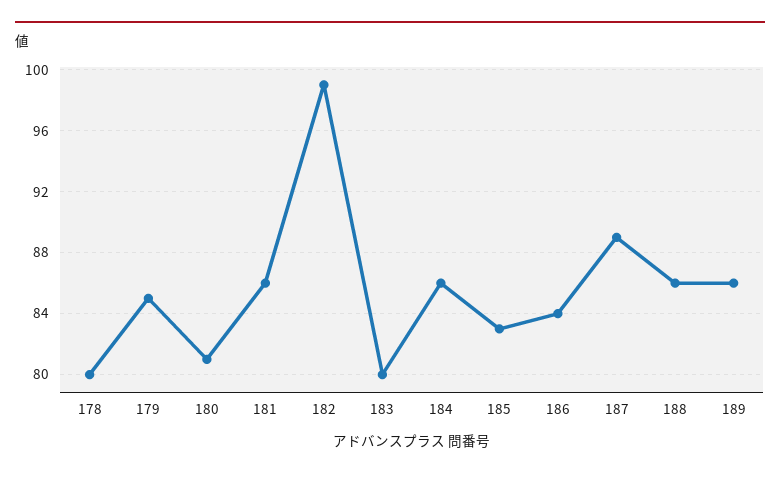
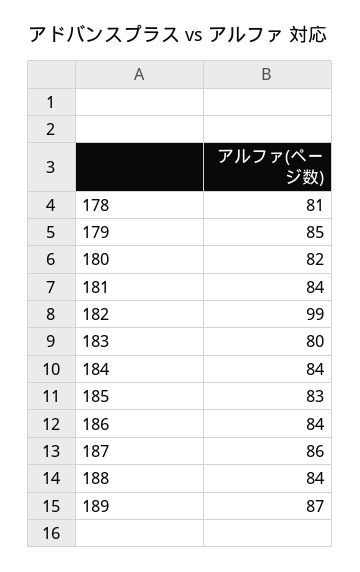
178: 80 -> 81
180: 81 -> 82
181: 86 -> 84
184: 86 -> 84
187: 89 -> 86
188: 86 -> 84
189: 86 -> 87

